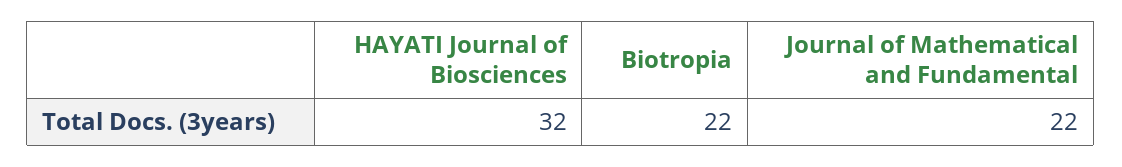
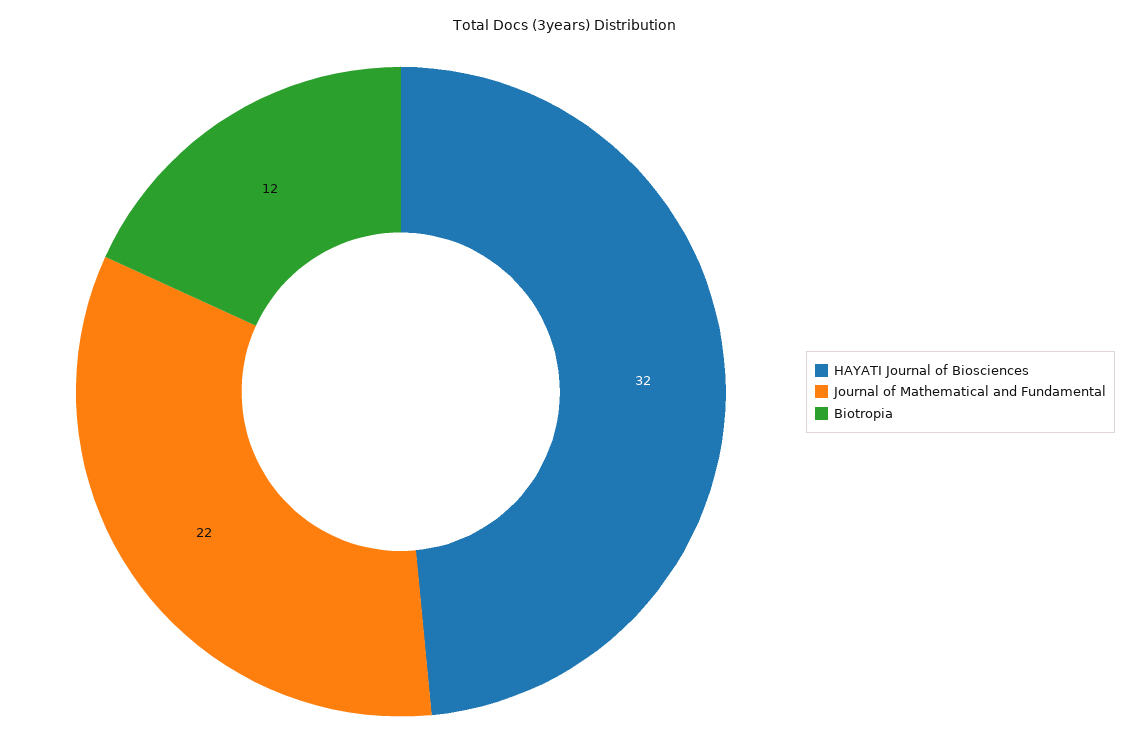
Biotropia: 22 -> 12

